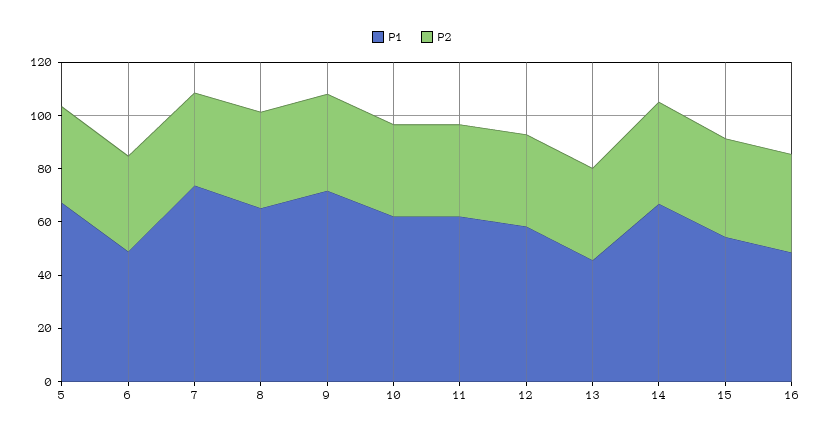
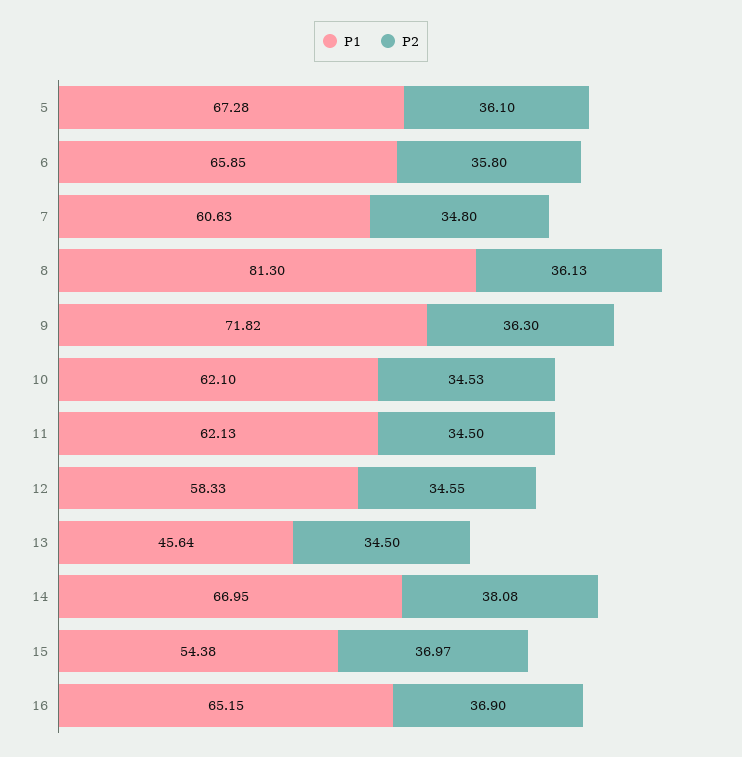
P1, 6: 50 -> 65.85
P1, 7: 75 -> 60.63
P1, 8: 65 -> 81.3
P1, 16: 50 -> 65.15

